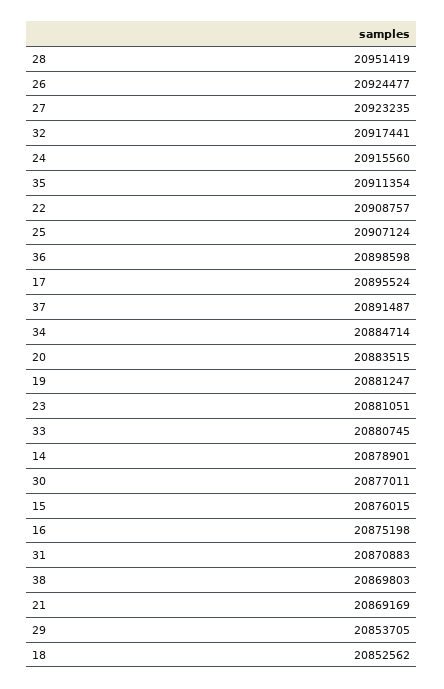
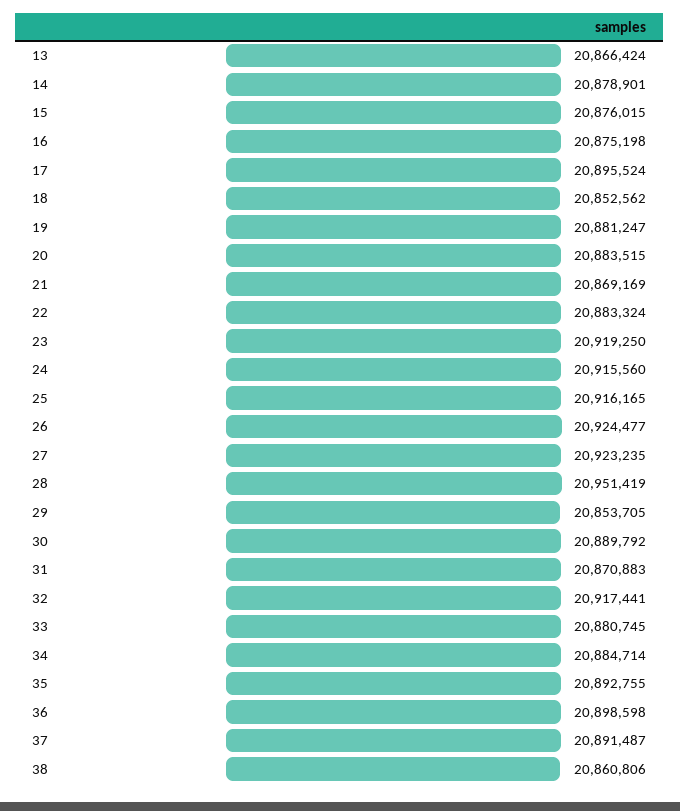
35: 20911354 -> 20892755
22: 20908757 -> 20883324
25: 20907124 -> 20916165
23: 20881051 -> 20919250
30: 20877011 -> 20889792
38: 20869803 -> 20860806
13: none -> 20866424

